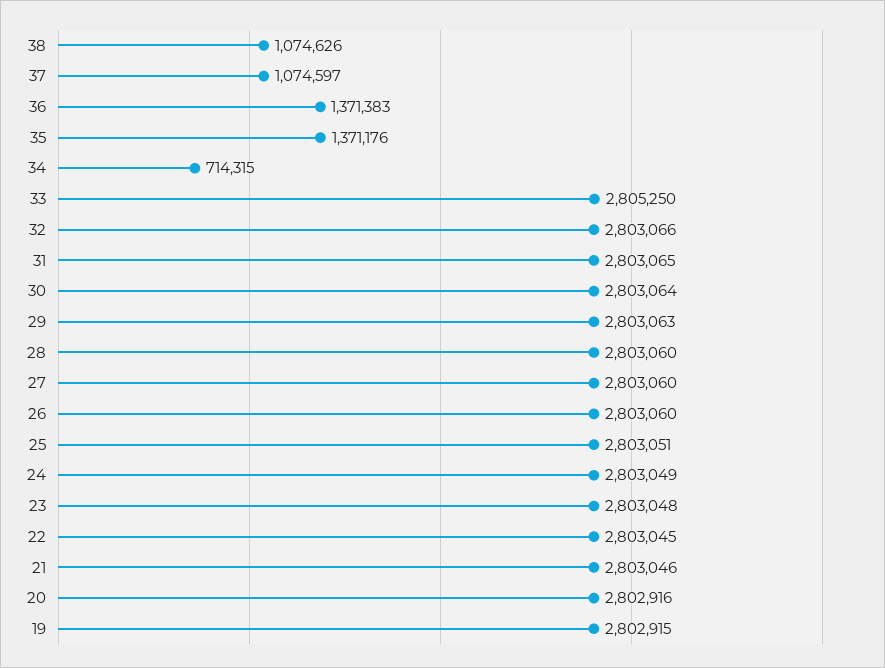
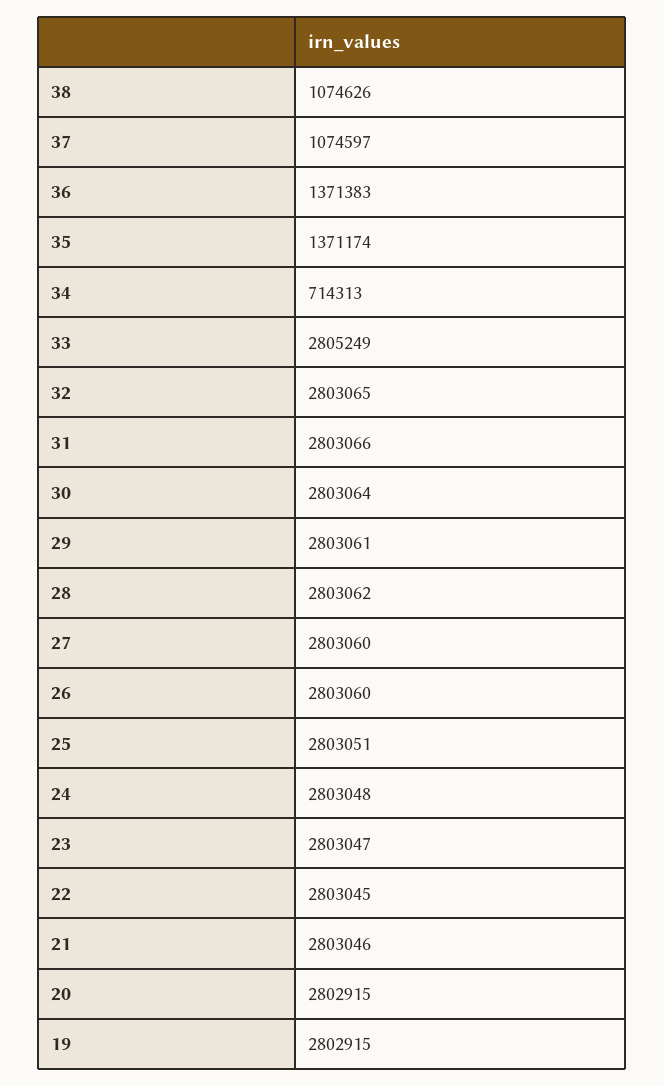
35: 1371176 -> 1371174
34: 714315 -> 714313
33: 2805250 -> 2805249
32: 2803066 -> 2803065
31: 2803065 -> 2803066
29: 2803063 -> 2803061
28: 2803060 -> 2803062
24: 2803049 -> 2803048
23: 2803048 -> 2803047
20: 2802916 -> 2802915

